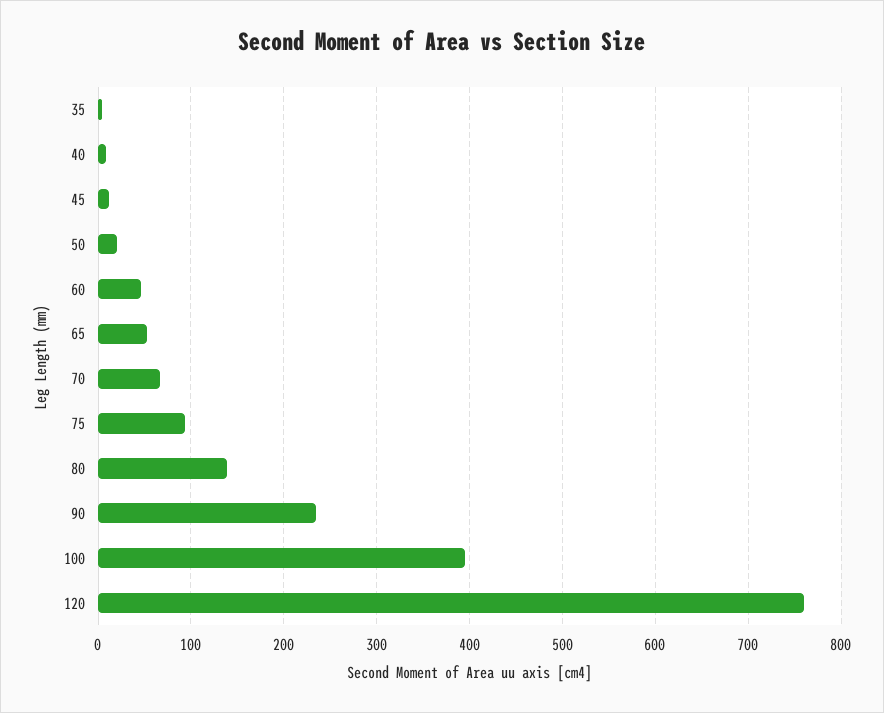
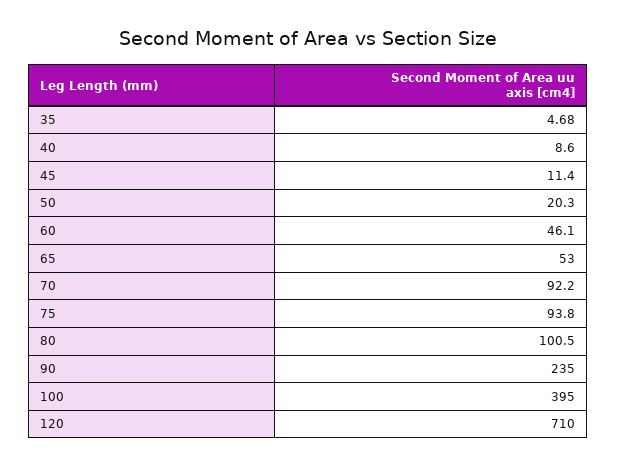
70: 70 -> 92.2
80: 140 -> 100.5
120: 760 -> 710

